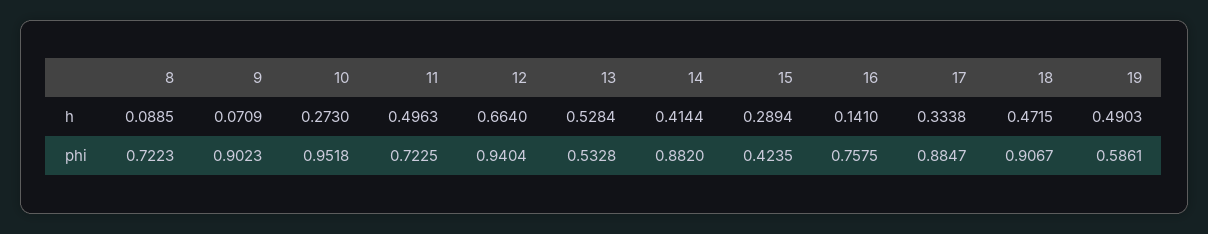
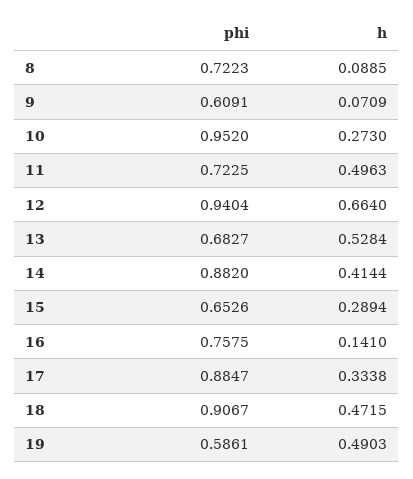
9, phi: 0.9023 -> 0.6091
10, phi: 0.9518 -> 0.952
13, phi: 0.5328 -> 0.6827
15, phi: 0.4235 -> 0.6526

